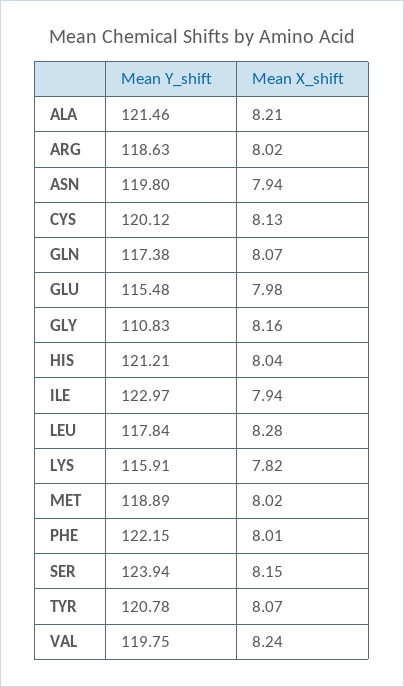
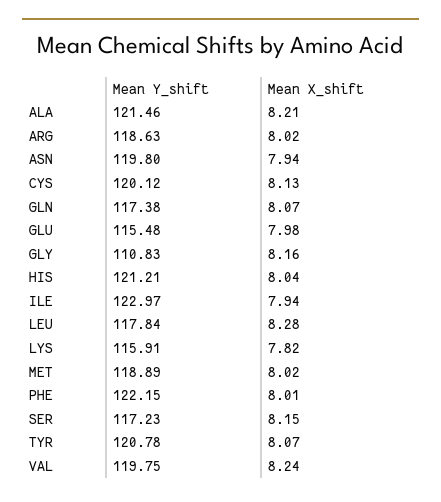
Mean Y_shift, SER: 123.94 -> 117.23

